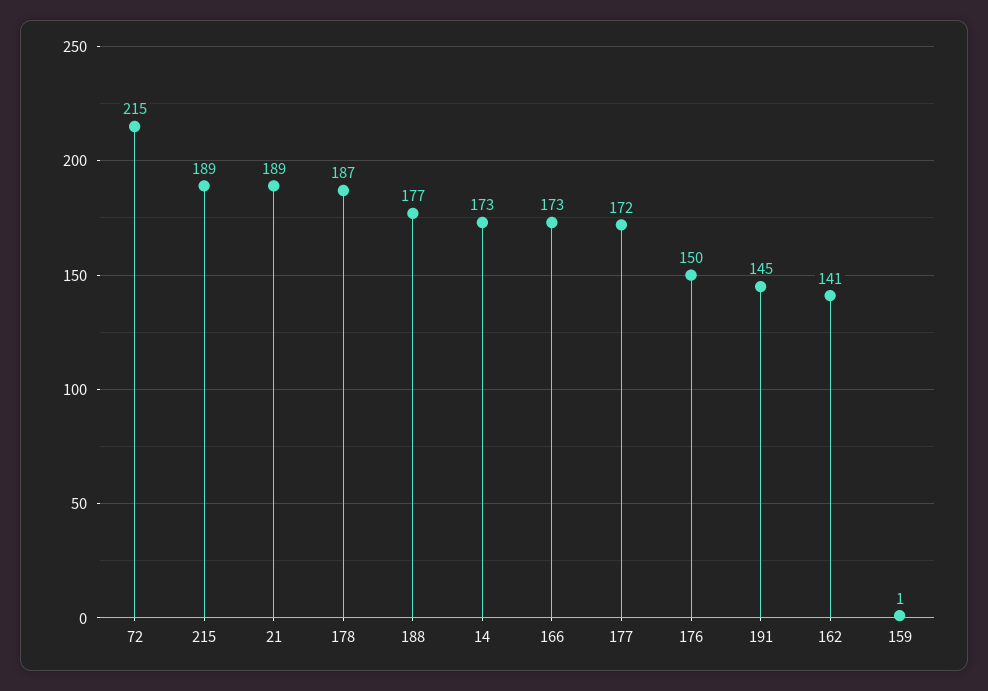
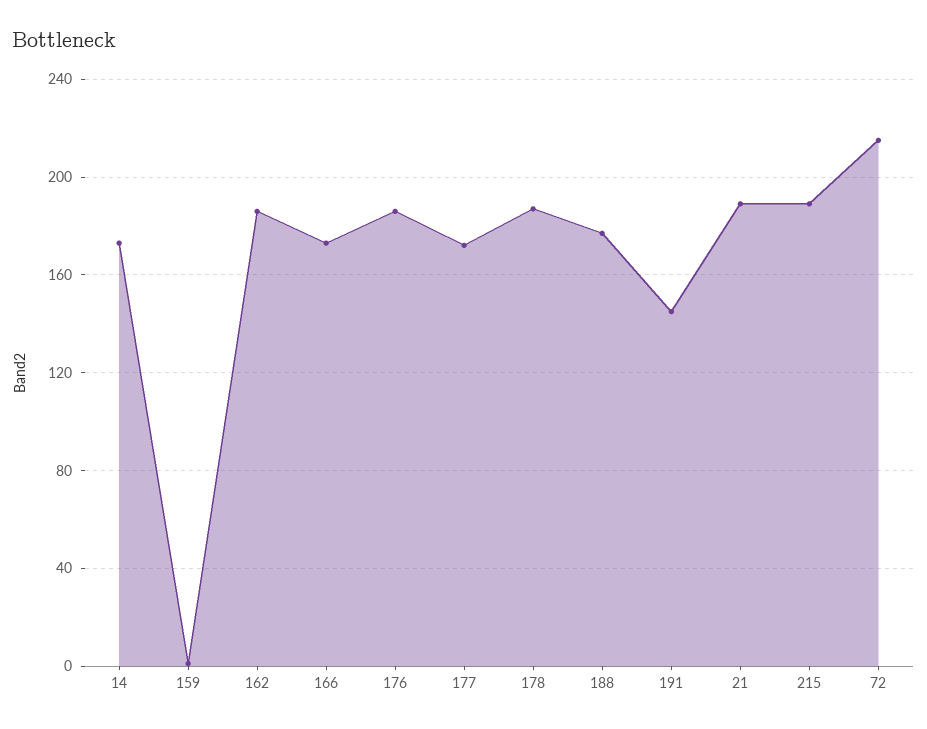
176: 150 -> 185
162: 141 -> 185

